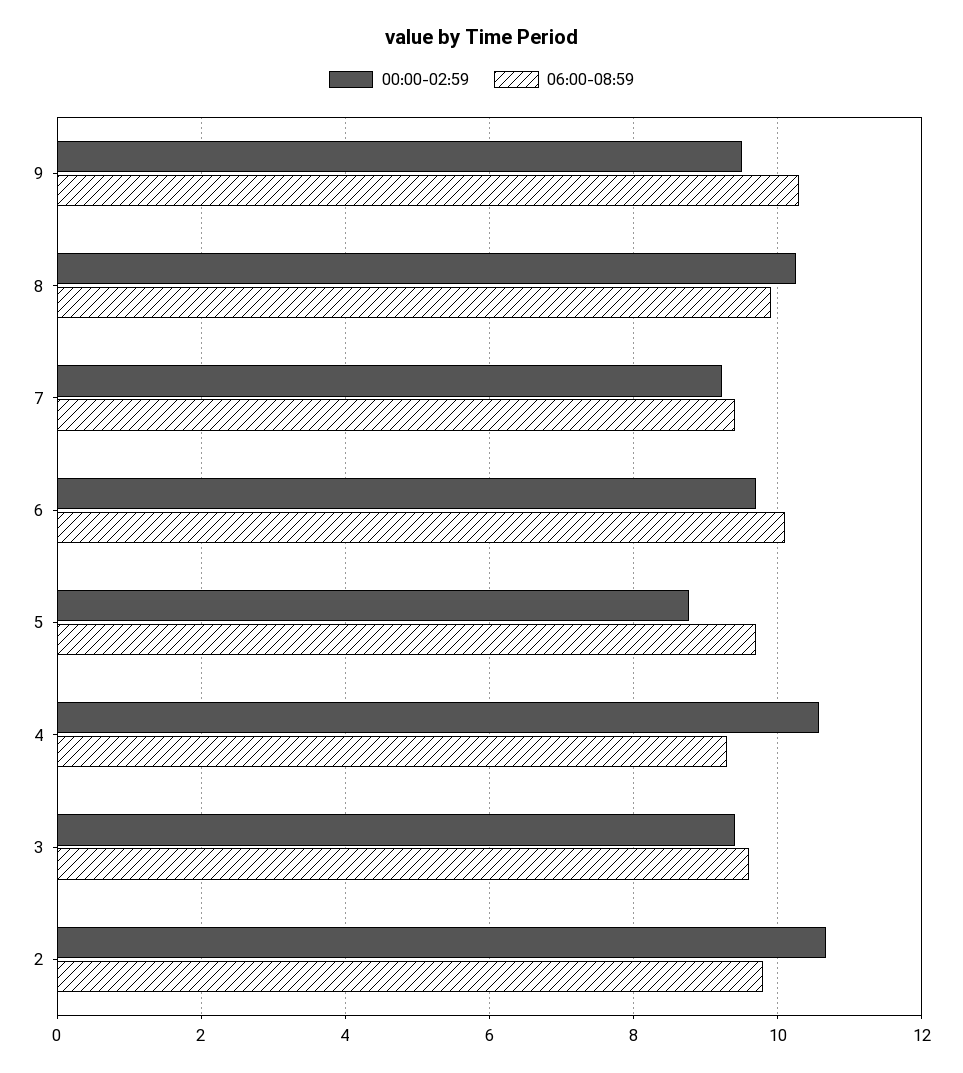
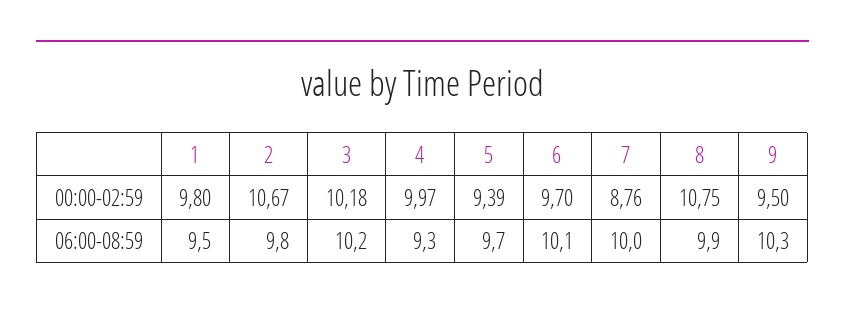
00:00-02:59, 8: 10.2 -> 10.75
00:00-02:59, 7: 9.2 -> 8.76
06:00-08:59, 7: 9.4 -> 10
00:00-02:59, 5: 8.8 -> 9.39
00:00-02:59, 4: 10.6 -> 9.97
00:00-02:59, 3: 9.4 -> 10.18
06:00-08:59, 3: 9.6 -> 10.2
00:00-02:59, 1: none -> 9.8
06:00-08:59, 1: none -> 9.5

